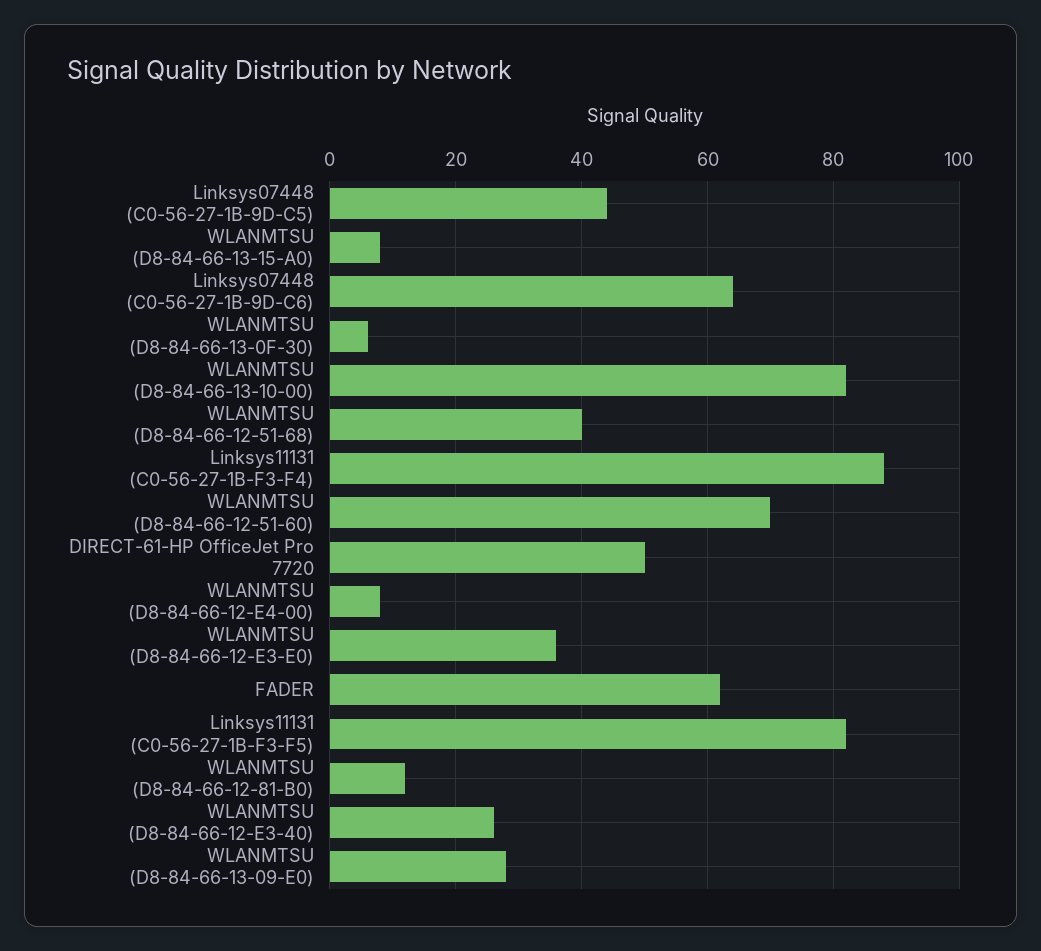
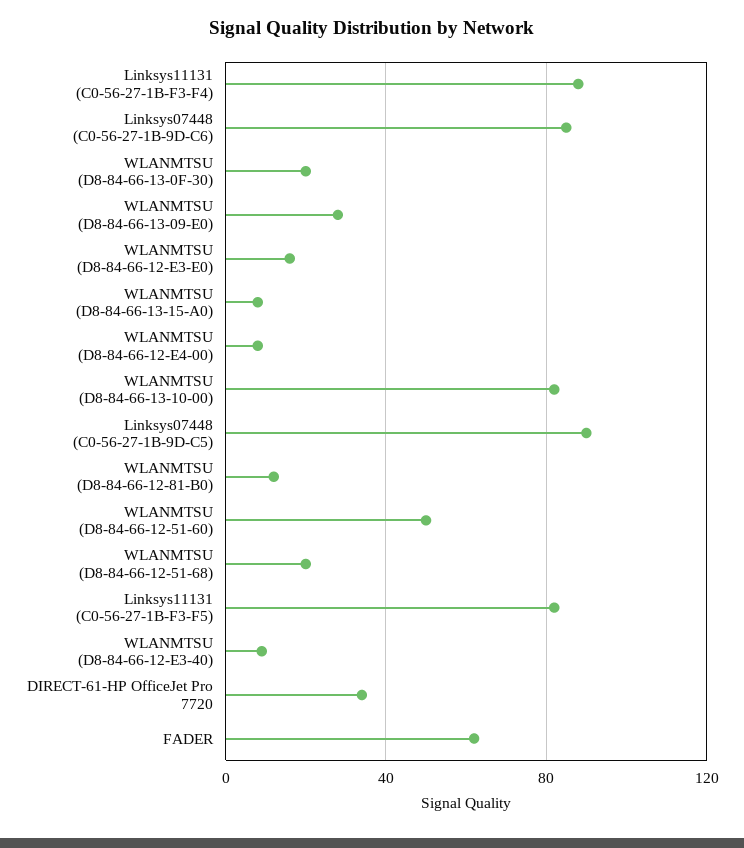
Linksys07448 (C0-56-27-1B-9D-C5): 45 -> 90
Linksys07448 (C0-56-27-1B-9D-C6): 65 -> 85
WLANMTSU (D8-84-66-13-0F-30): 5 -> 20
WLANMTSU (D8-84-66-12-51-68): 40 -> 20
WLANMTSU (D8-84-66-12-51-60): 70 -> 50
DIRECT-61-HP OfficeJet Pro 7720: 50 -> 35
WLANMTSU (D8-84-66-12-E3-E0): 35 -> 15
WLANMTSU (D8-84-66-12-E3-40): 25 -> 10

